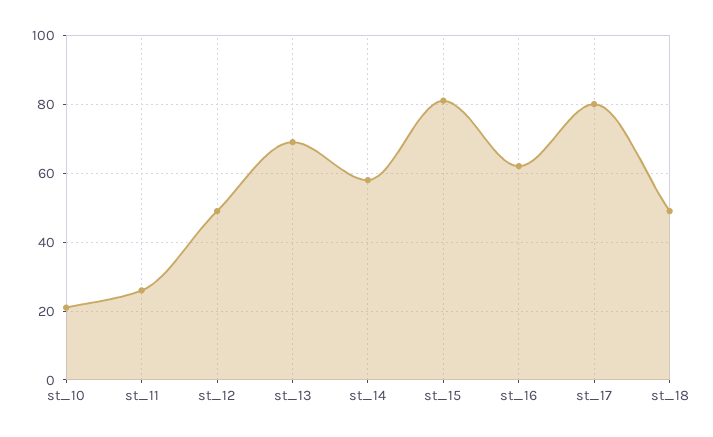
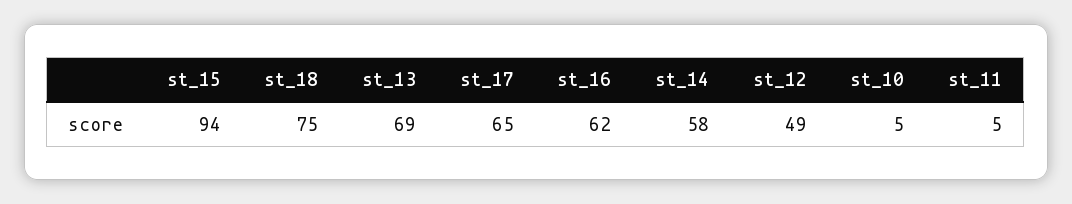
st_10: 20 -> 5
st_11: 25 -> 5
st_15: 80 -> 94
st_17: 80 -> 65
st_18: 50 -> 75

